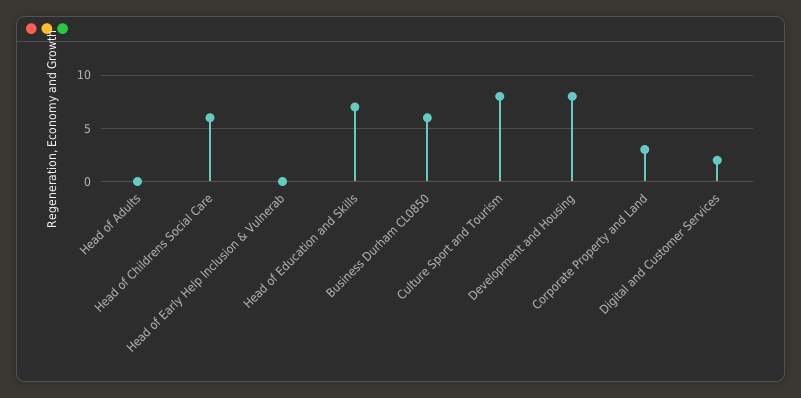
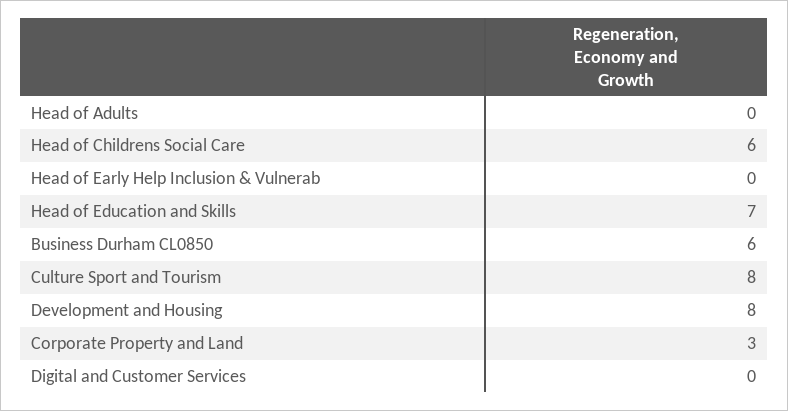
Digital and Customer Services: 2 -> 0

